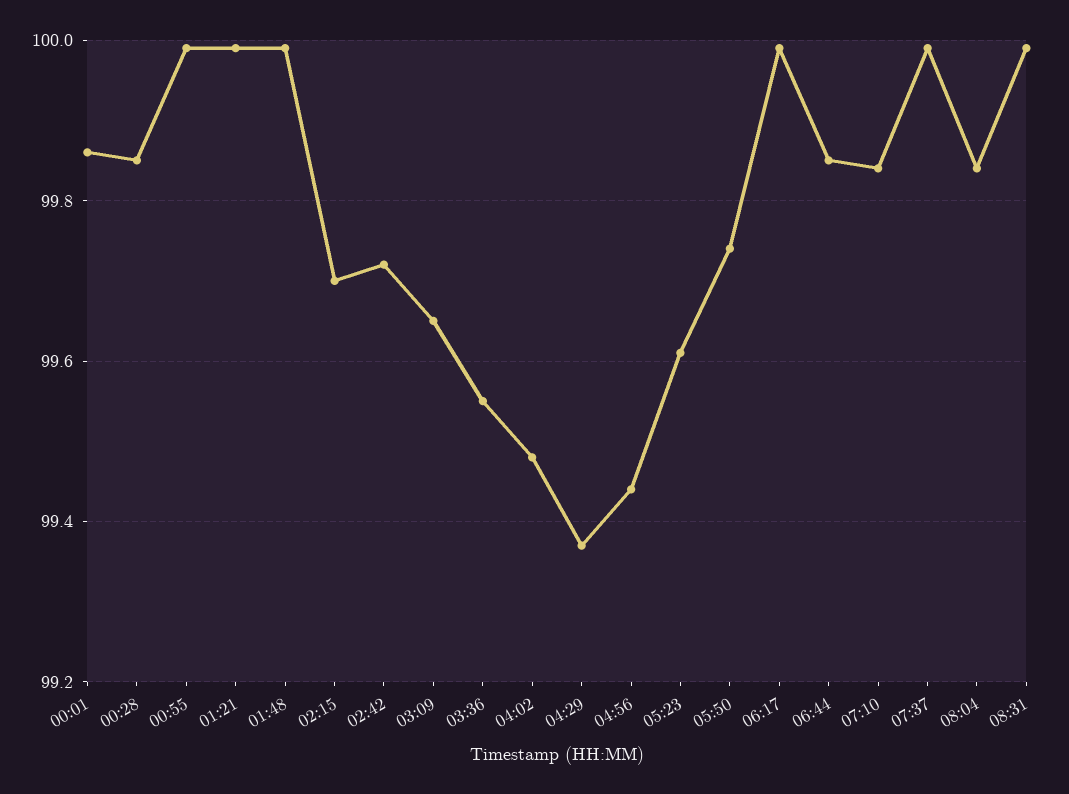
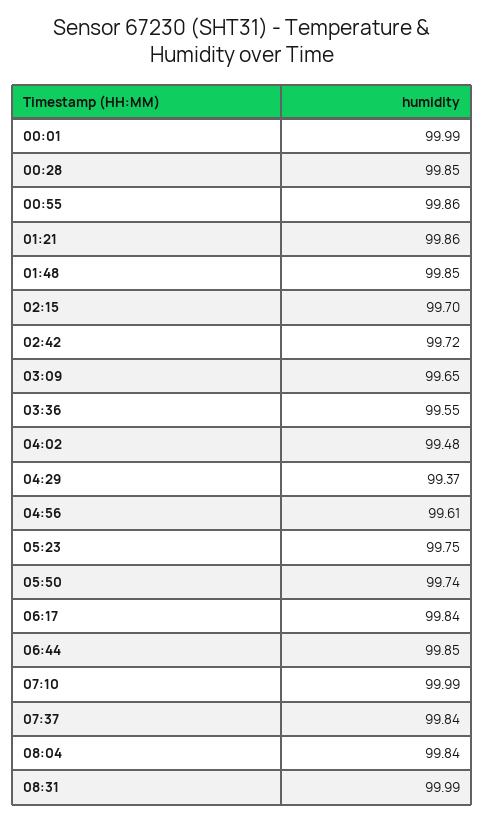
00:01: 99.85 -> 99.99
00:55: 100 -> 99.86
01:21: 100 -> 99.86
01:48: 100 -> 99.85
04:56: 99.45 -> 99.61
05:23: 99.6 -> 99.75
06:17: 100 -> 99.84
07:10: 99.85 -> 99.99
07:37: 100 -> 99.84

